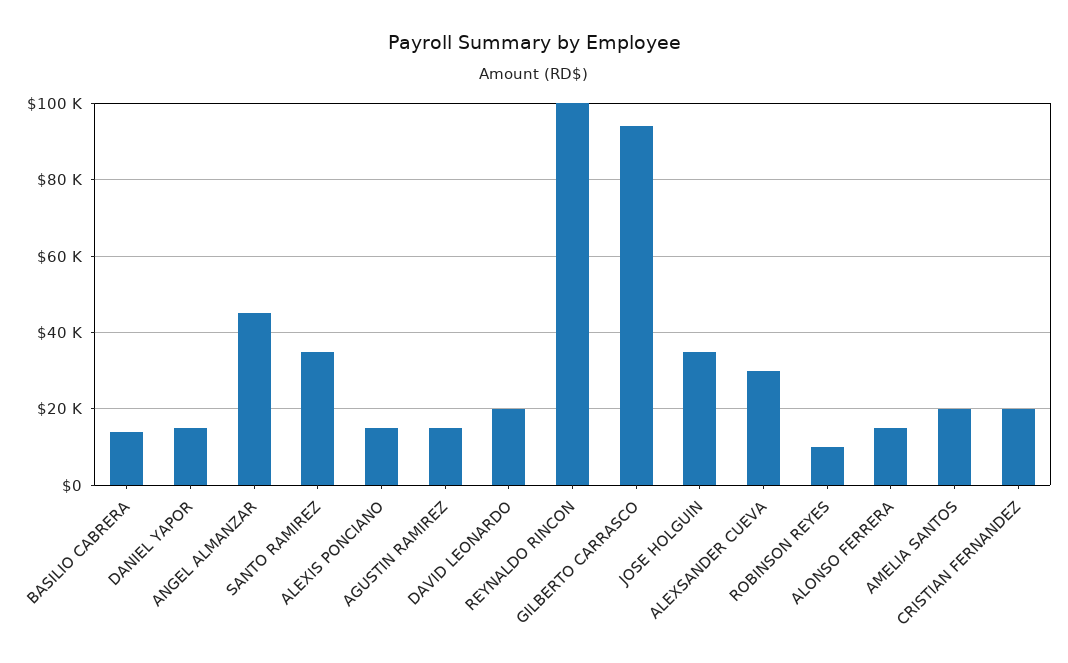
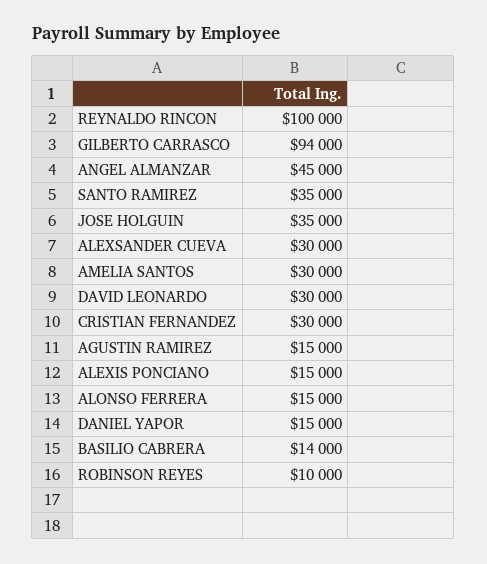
DAVID LEONARDO: 20000 -> 30000
AMELIA SANTOS: 20000 -> 30000
CRISTIAN FERNANDEZ: 20000 -> 30000

